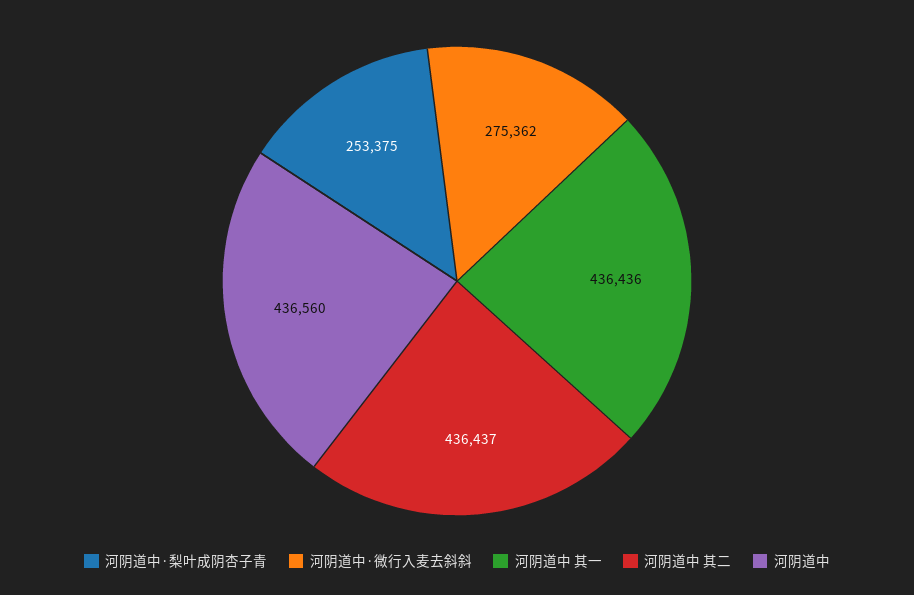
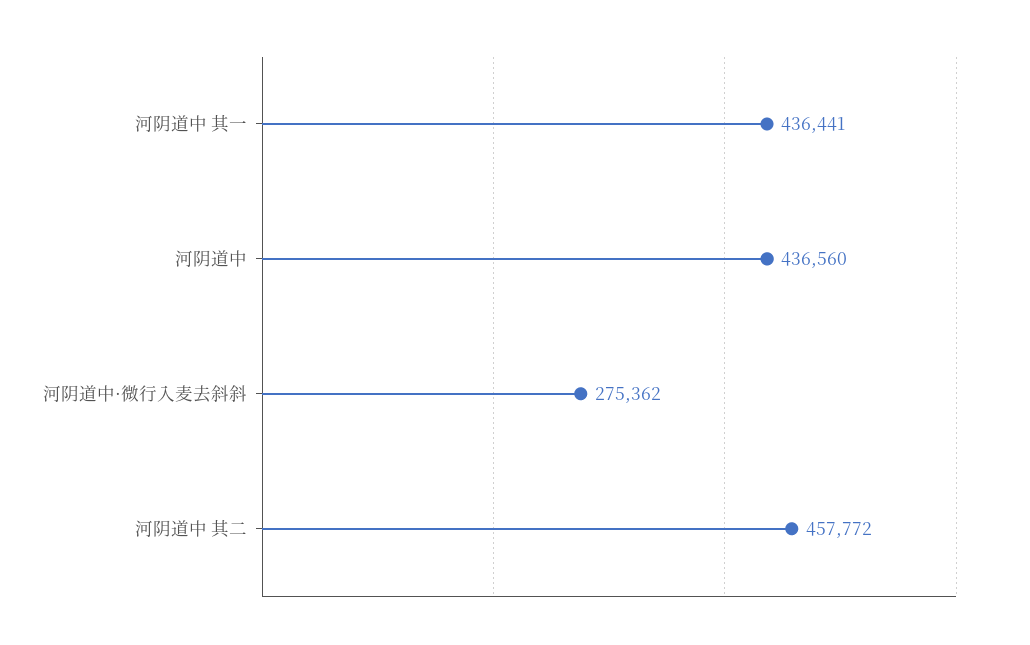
河阴道中·梨叶成阴杏子青: 253375 -> none
河阴道中 其一: 436436 -> 436441
河阴道中 其二: 436437 -> 457772

